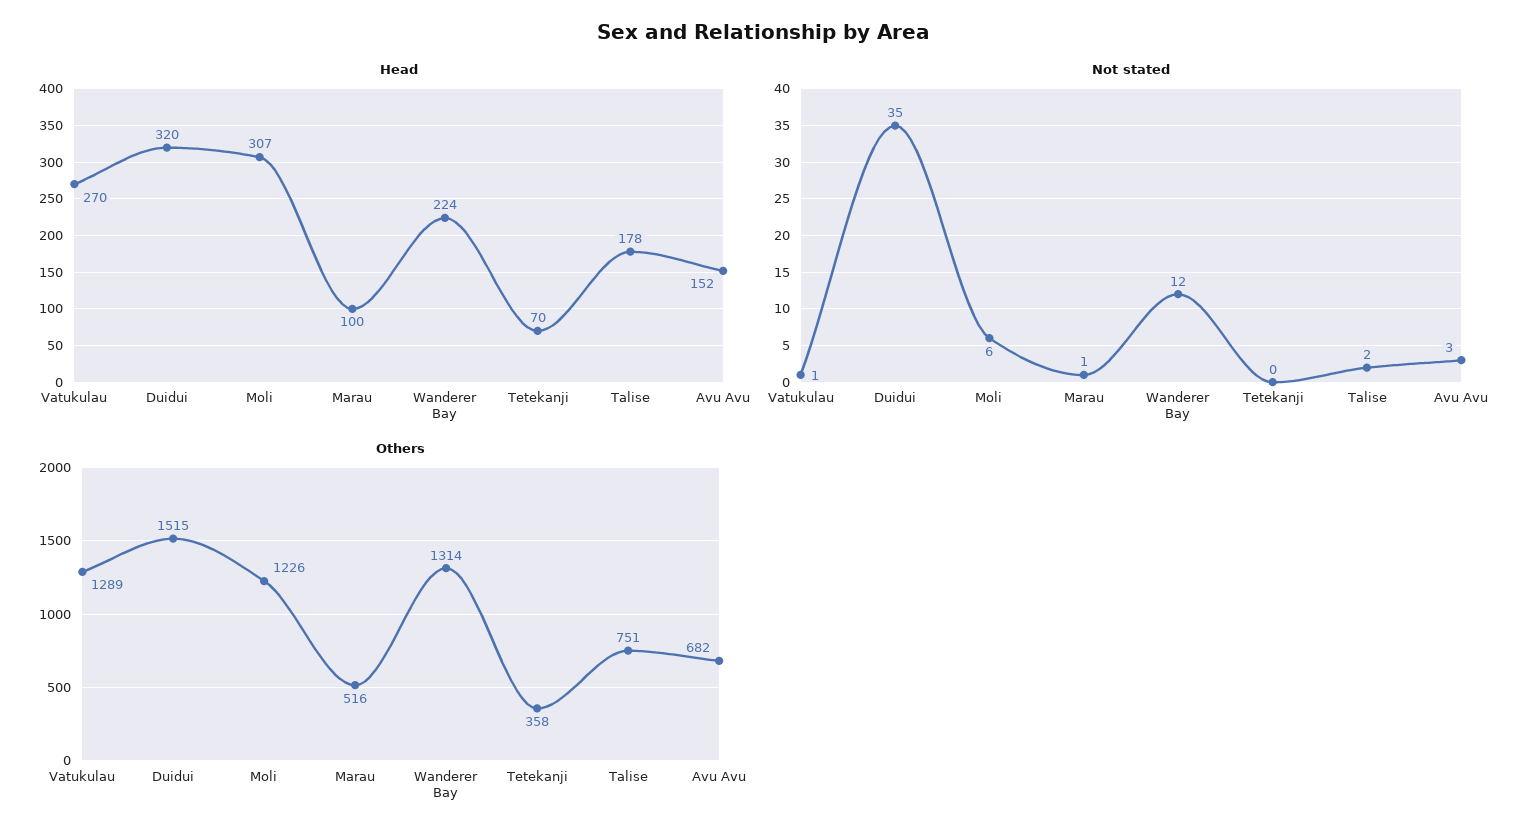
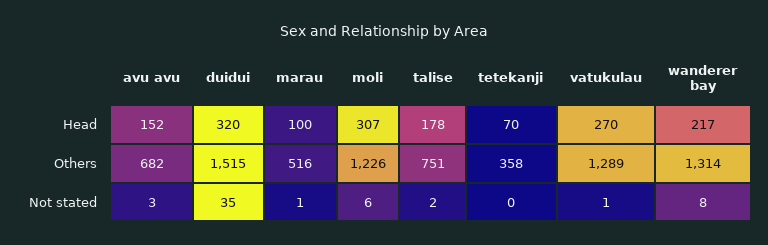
Head, Wanderer Bay: 224 -> 217
Not stated, Wanderer Bay: 12 -> 8

